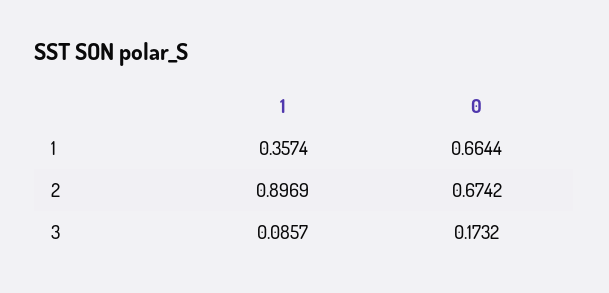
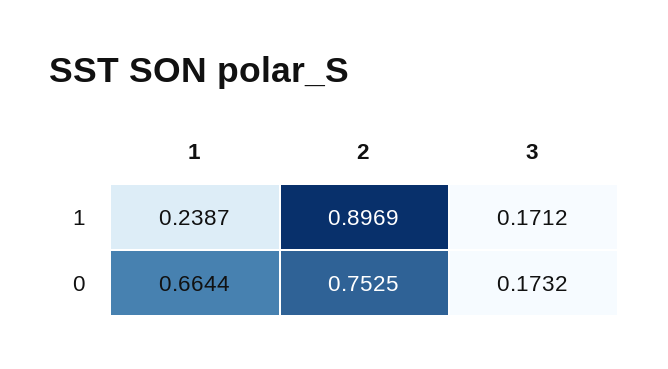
1, 1: 0.3574 -> 0.2387
0, 2: 0.6742 -> 0.7525
1, 3: 0.0857 -> 0.1712

